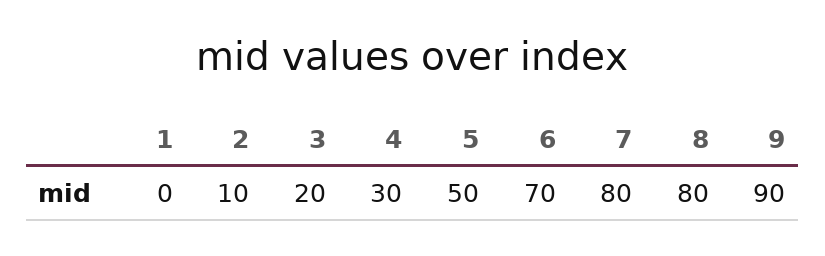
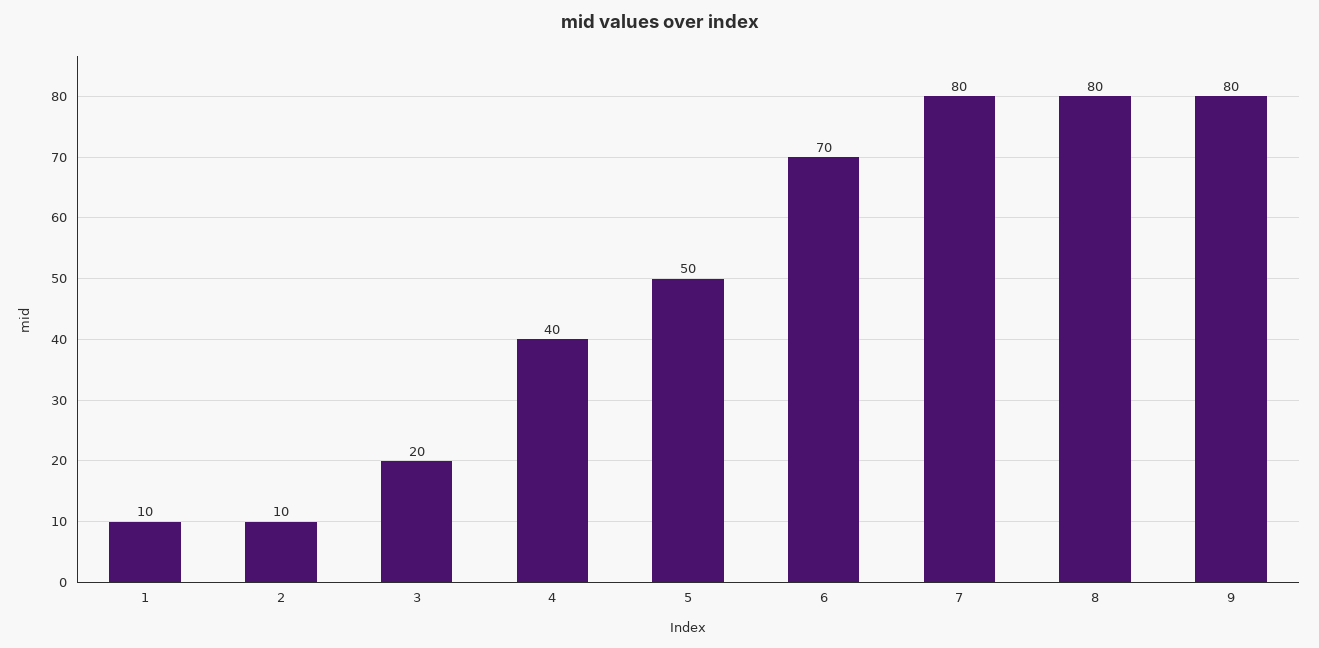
1: 0 -> 10
4: 30 -> 40
9: 90 -> 80

